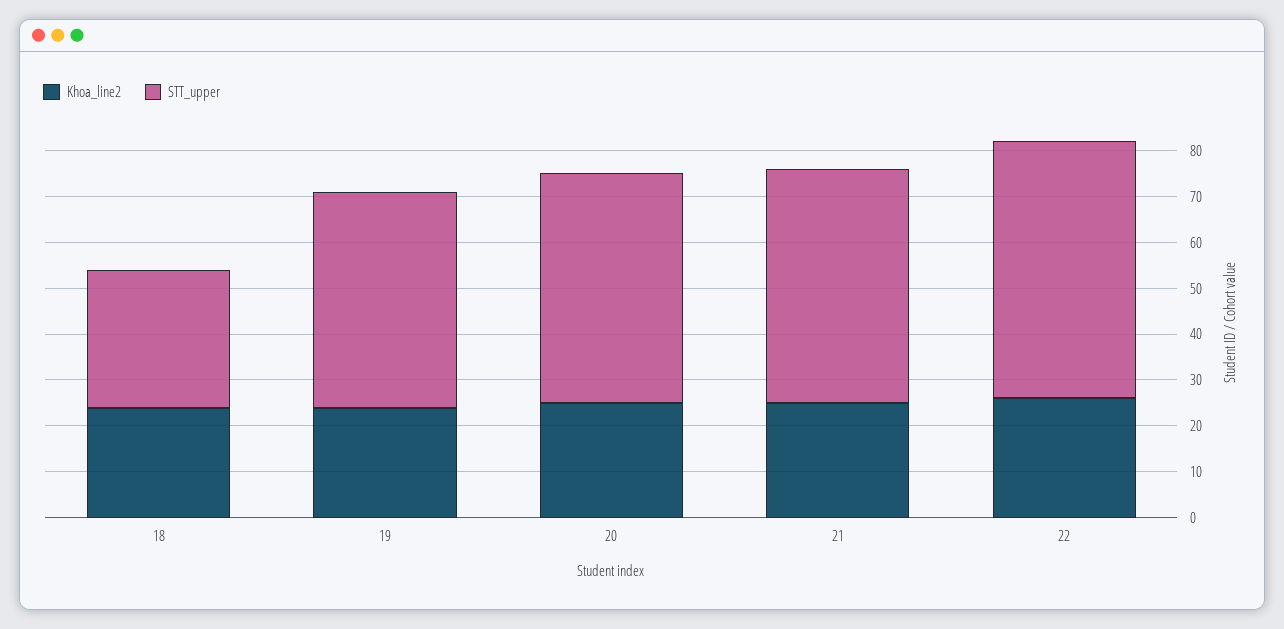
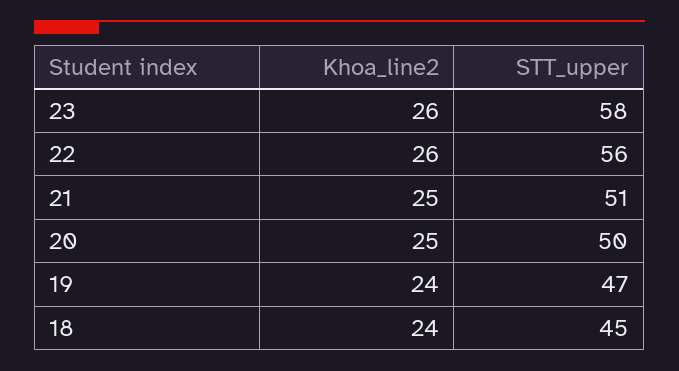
STT_upper, 18: 30 -> 45
Khoa_line2, 23: none -> 26
STT_upper, 23: none -> 58

